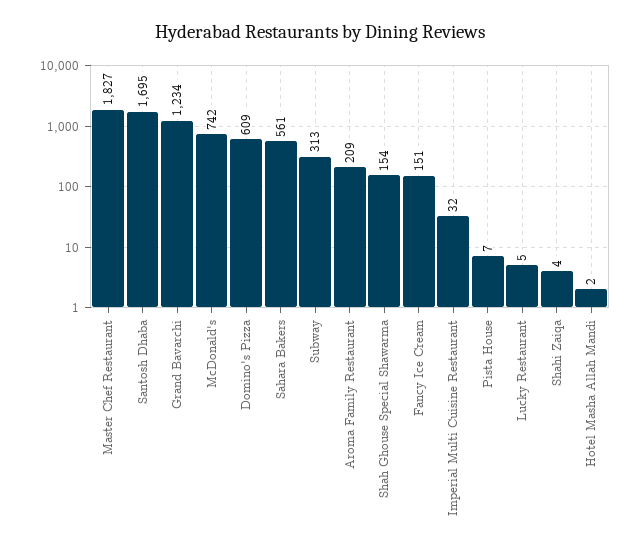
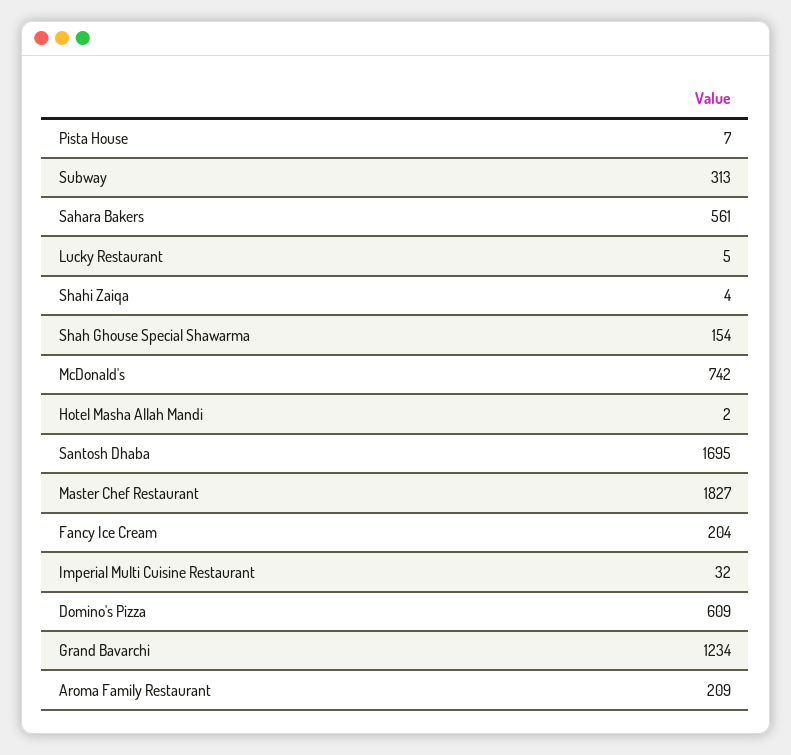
Fancy Ice Cream: 151 -> 204

